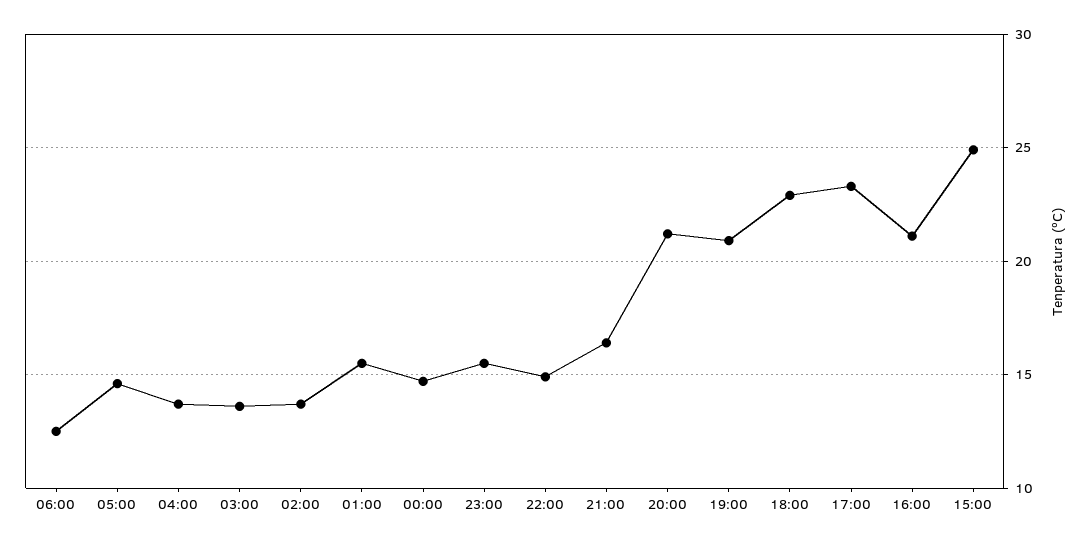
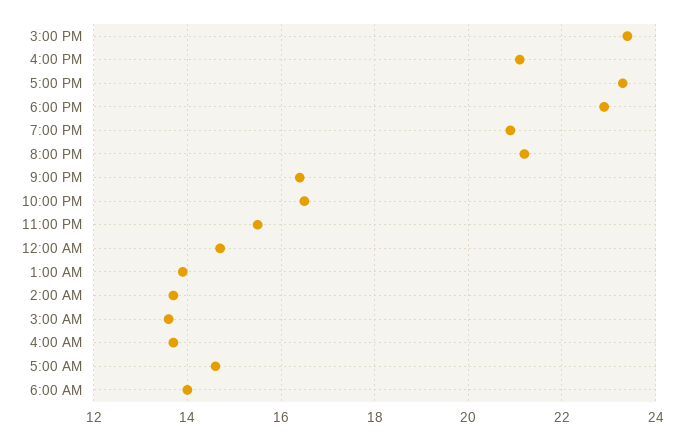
06:00: 12.5 -> 14
01:00: 15.5 -> 14
22:00: 15 -> 16.5
15:00: 25 -> 23.5

